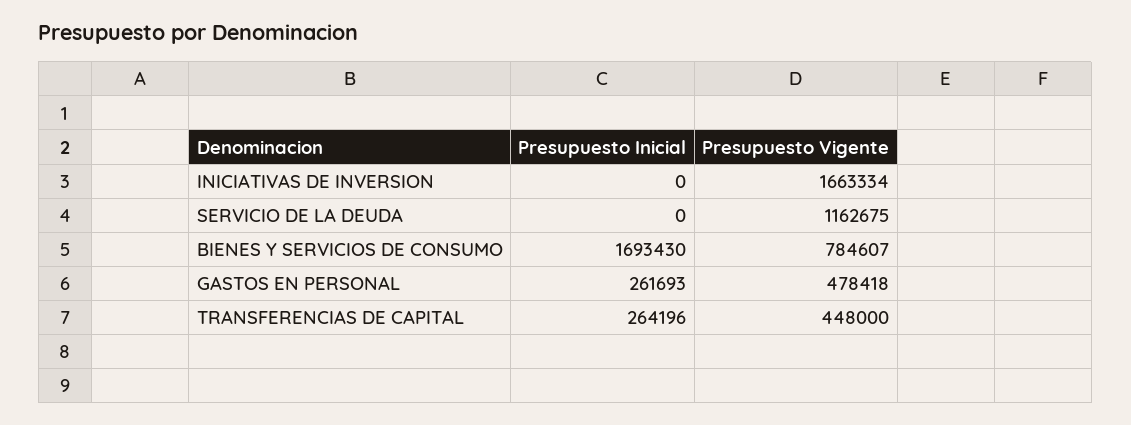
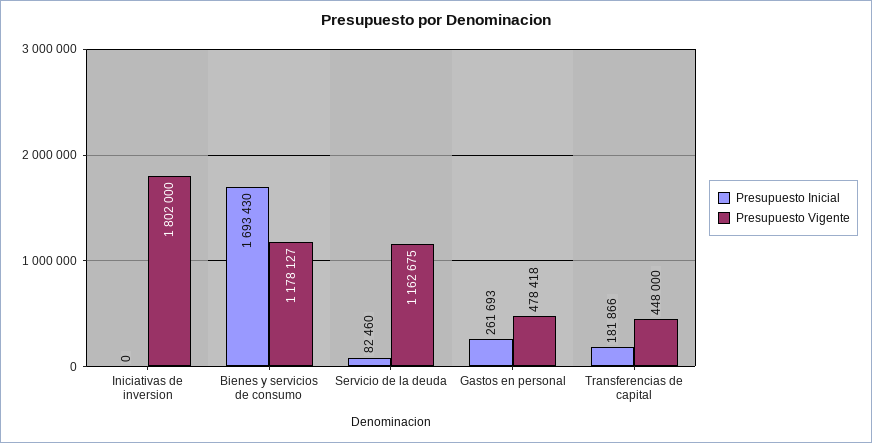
Presupuesto Vigente, INICIATIVAS DE INVERSION: 1663334 -> 1802000
Presupuesto Inicial, SERVICIO DE LA DEUDA: 0 -> 82460
Presupuesto Vigente, BIENES Y SERVICIOS DE CONSUMO: 784607 -> 1178127
Presupuesto Inicial, TRANSFERENCIAS DE CAPITAL: 264196 -> 181866

